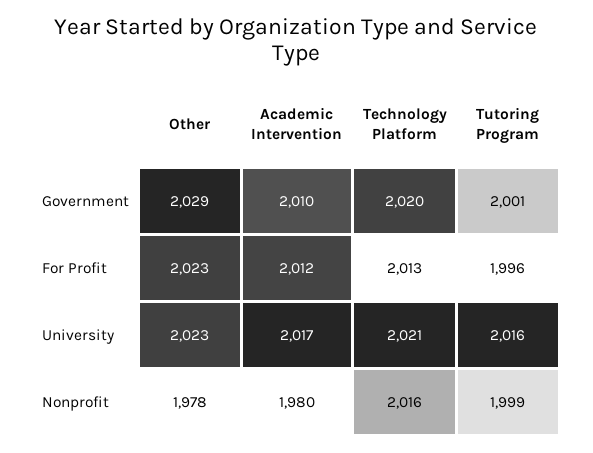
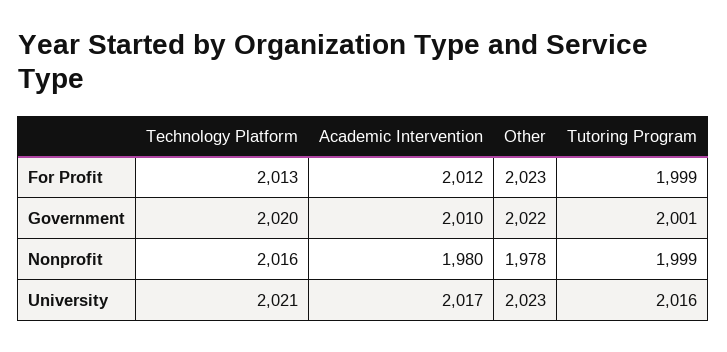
Other, Government: 2029 -> 2022
Tutoring Program, For Profit: 1996 -> 1999

